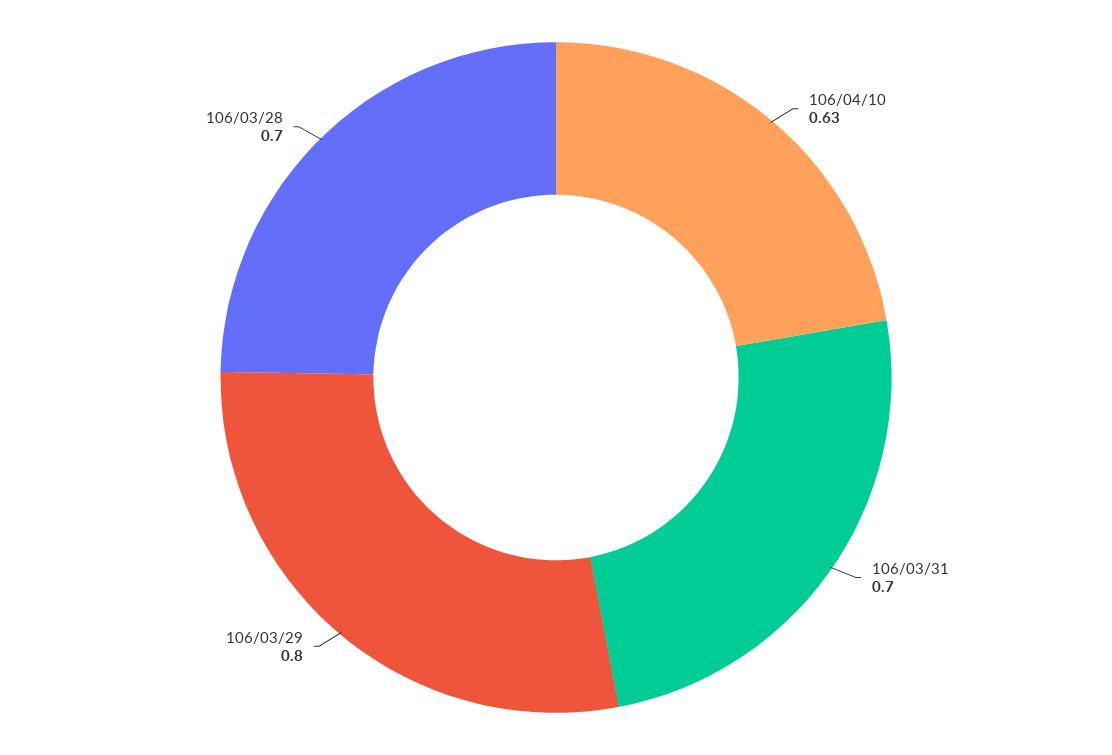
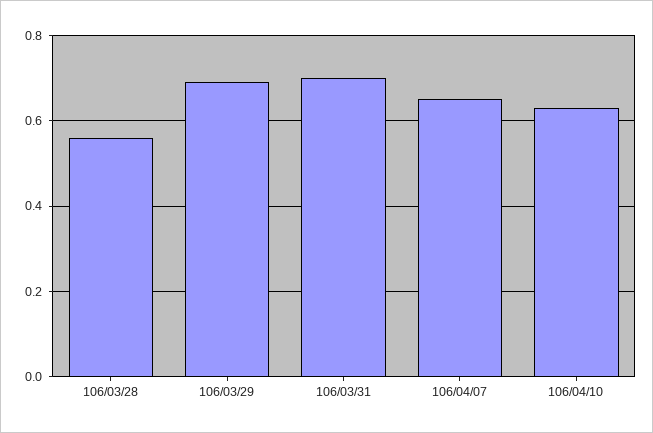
106/03/29: 0.8 -> 0.7
106/03/28: 0.7 -> 0.55
106/04/07: none -> 0.65

